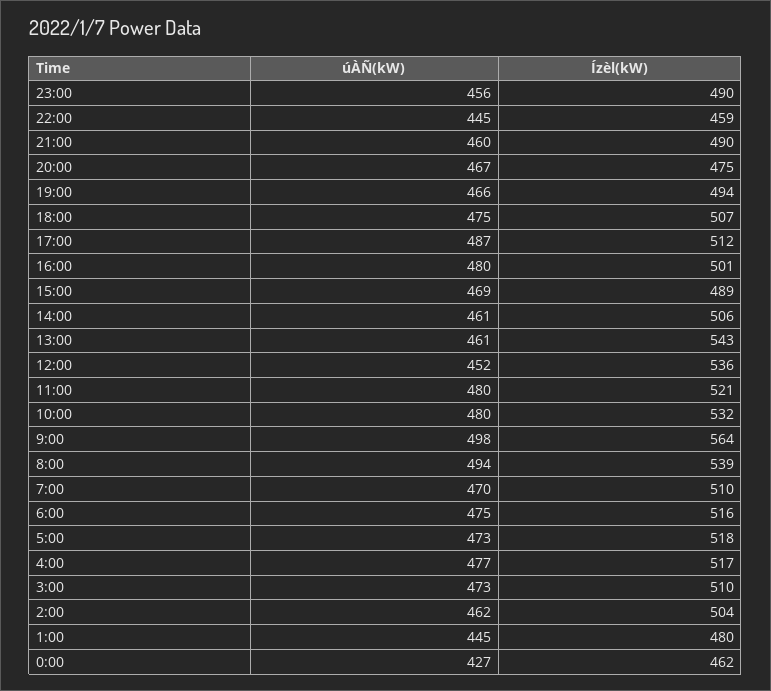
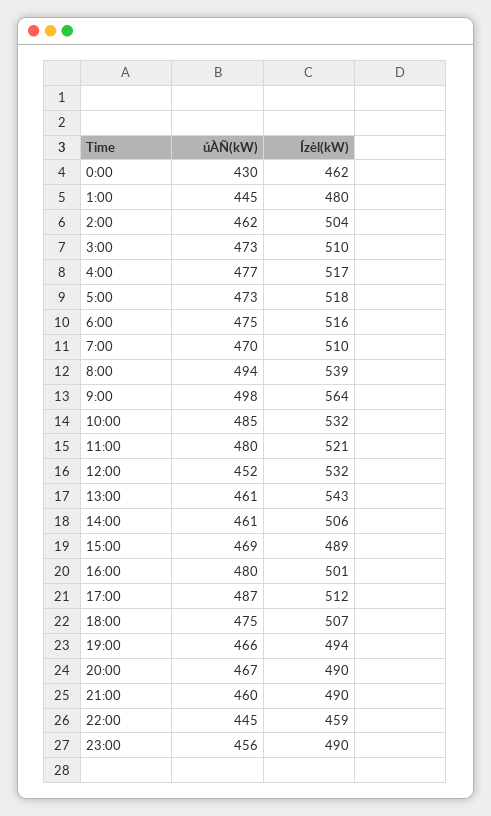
Ízèl(kW), 20:00: 475 -> 490
Ízèl(kW), 12:00: 536 -> 532
úÀÑ(kW), 10:00: 480 -> 485
úÀÑ(kW), 0:00: 427 -> 430

